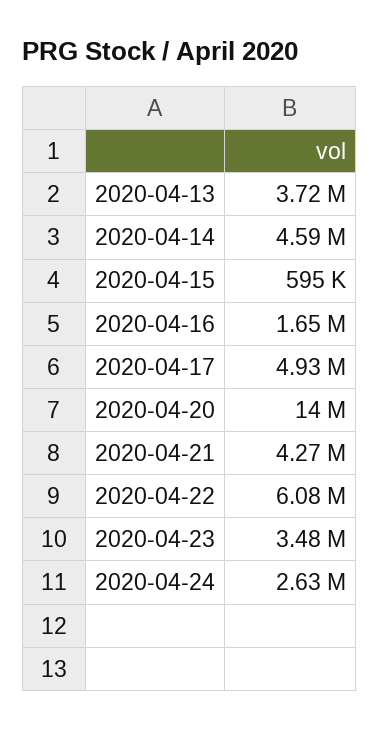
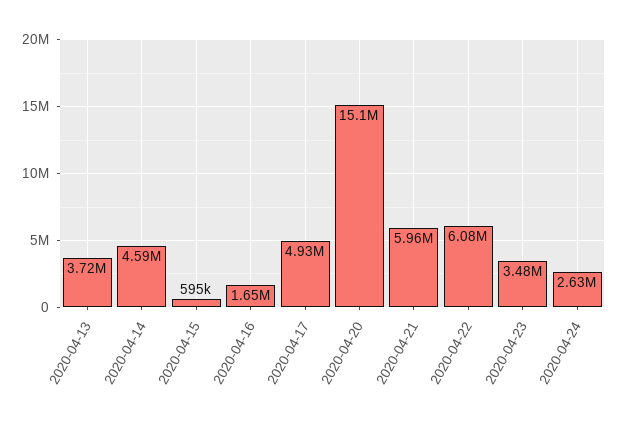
2020-04-20: 14000000 -> 15100000
2020-04-21: 4270000 -> 5960000

